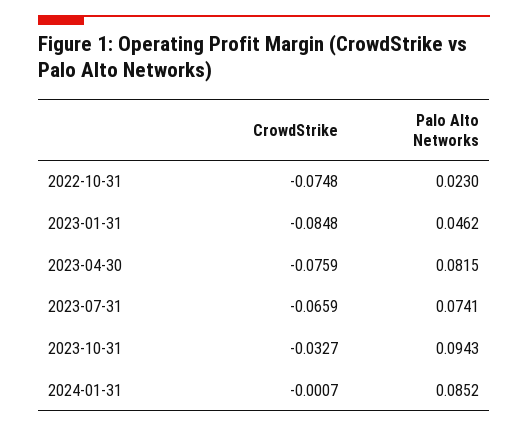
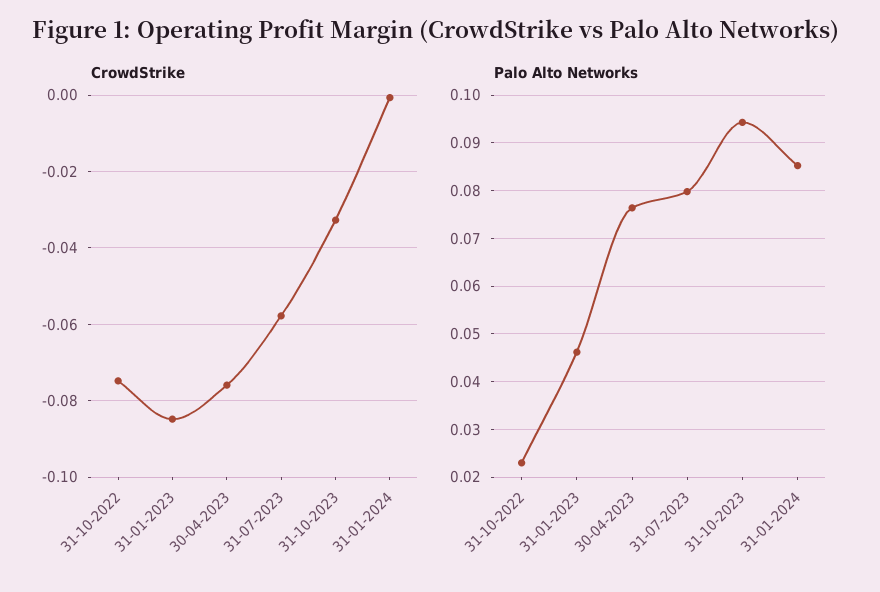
Palo Alto Networks, 2023-04-30: 0.0815 -> 0.076
CrowdStrike, 2023-07-31: -0.0659 -> -0.058
Palo Alto Networks, 2023-07-31: 0.0741 -> 0.08

